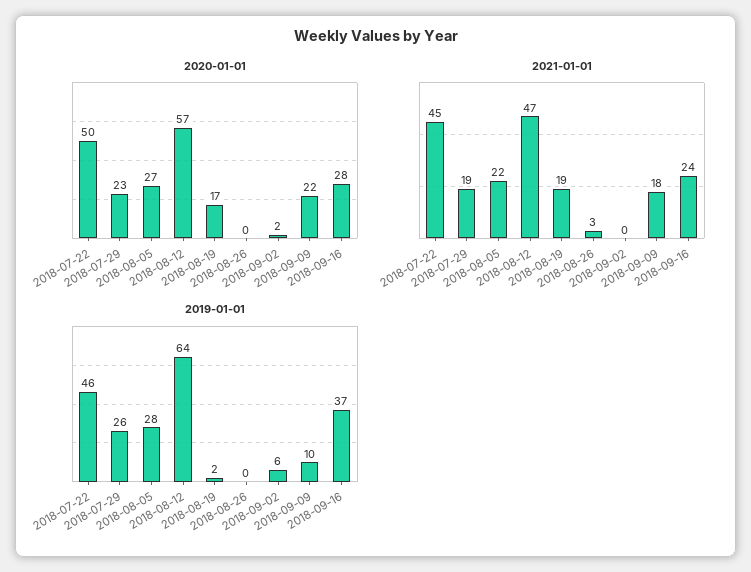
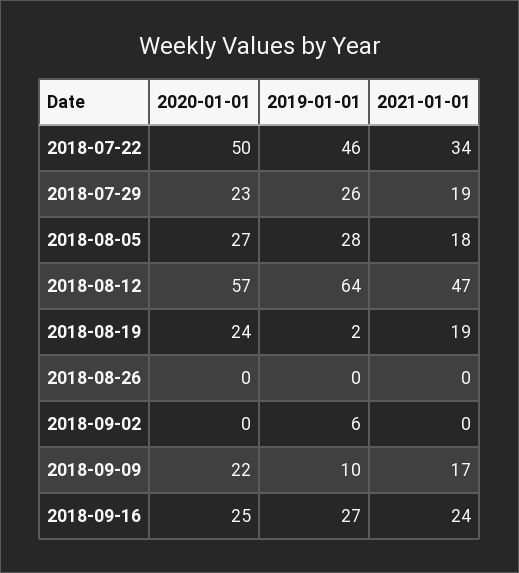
2020-01-01, 2018-08-19: 17 -> 24
2020-01-01, 2018-09-02: 2 -> 0
2020-01-01, 2018-09-16: 28 -> 25
2021-01-01, 2018-07-22: 45 -> 34
2021-01-01, 2018-08-05: 22 -> 18
2021-01-01, 2018-08-26: 3 -> 0
2021-01-01, 2018-09-09: 18 -> 17
2019-01-01, 2018-09-16: 37 -> 27

